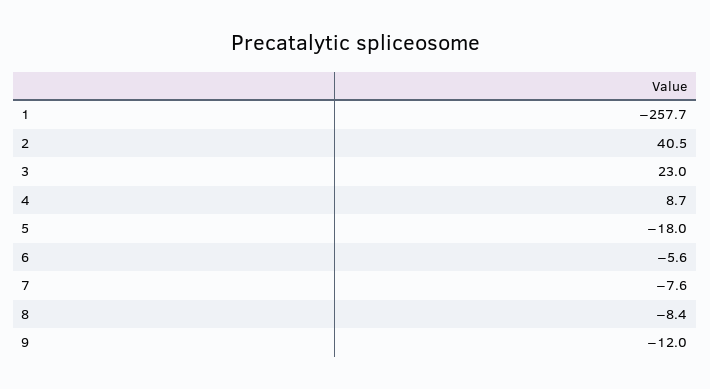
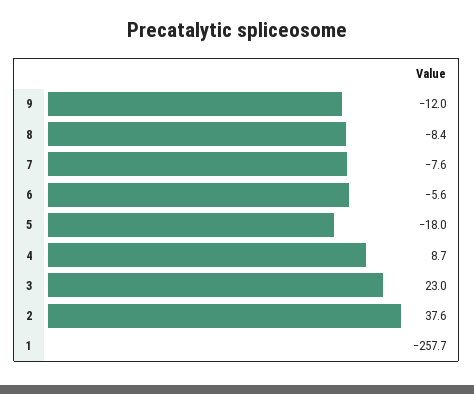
2: 40.5 -> 37.6

